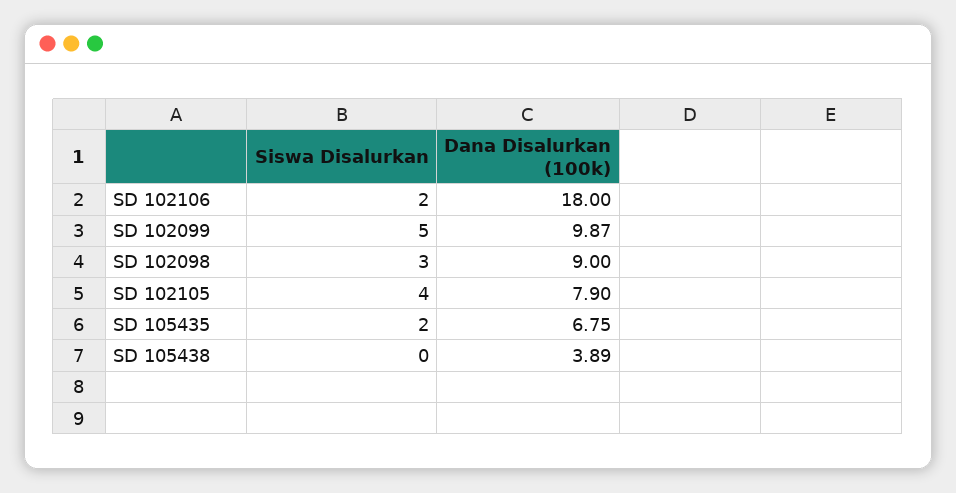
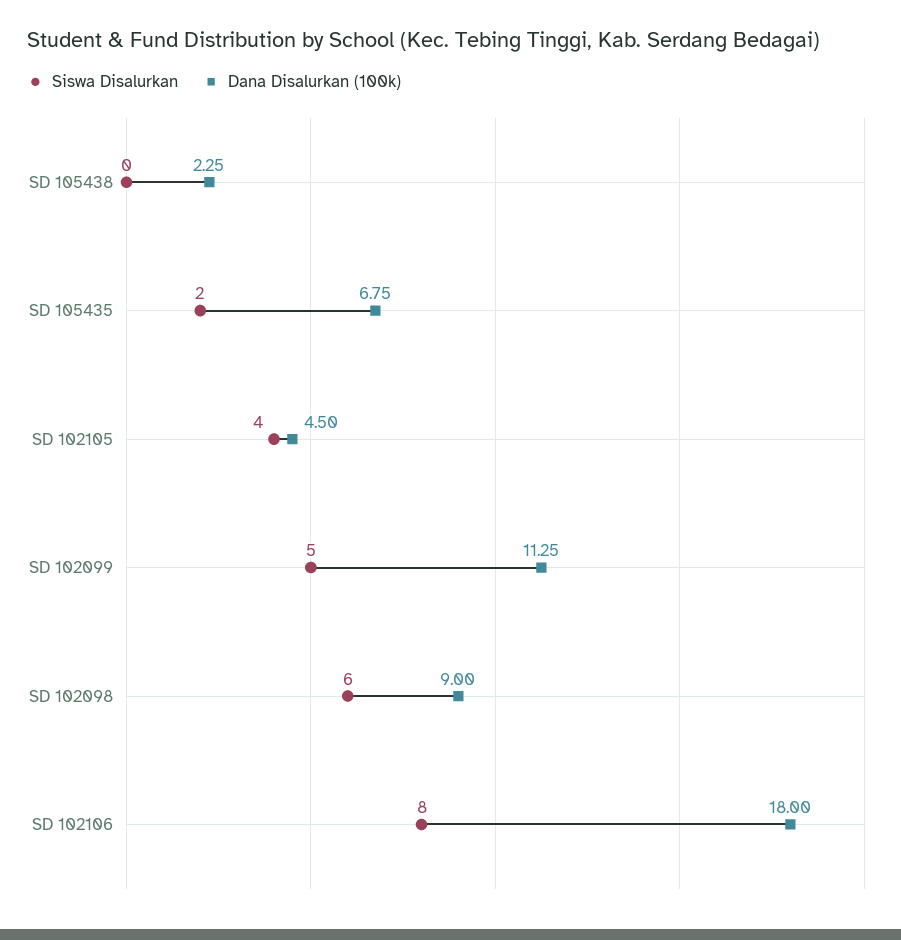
Siswa Disalurkan, SD 102106: 2 -> 8
Dana Disalurkan (100k), SD 102099: 9.87 -> 11.25
Siswa Disalurkan, SD 102098: 3 -> 6
Dana Disalurkan (100k), SD 102105: 7.9 -> 4.5
Dana Disalurkan (100k), SD 105438: 3.89 -> 2.25

